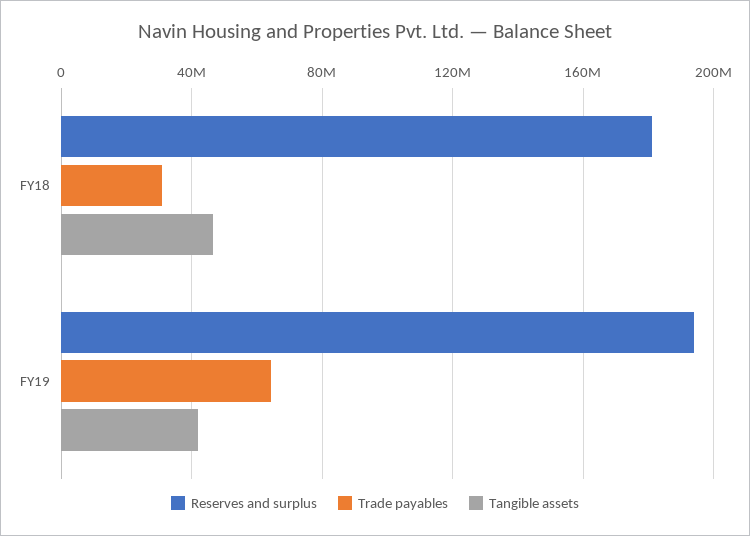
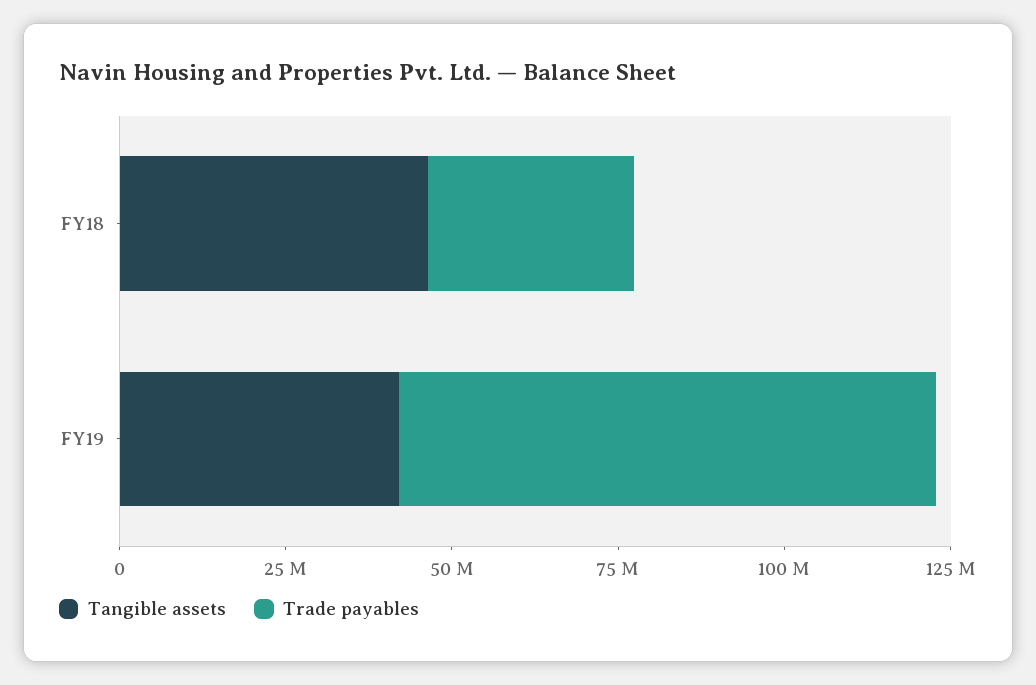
Reserves and surplus, FY18: 180000000 -> none
Reserves and surplus, FY19: 195000000 -> none
Trade payables, FY19: 65000000 -> 80000000

